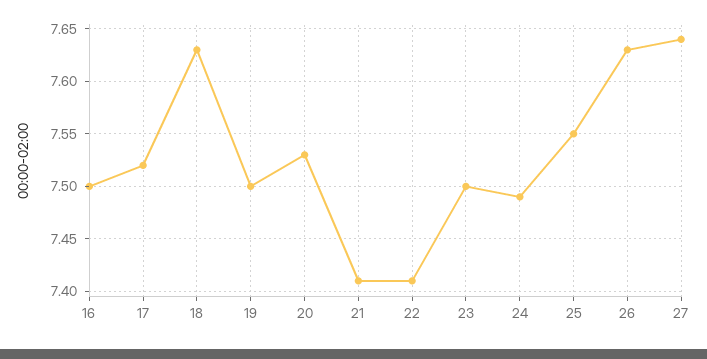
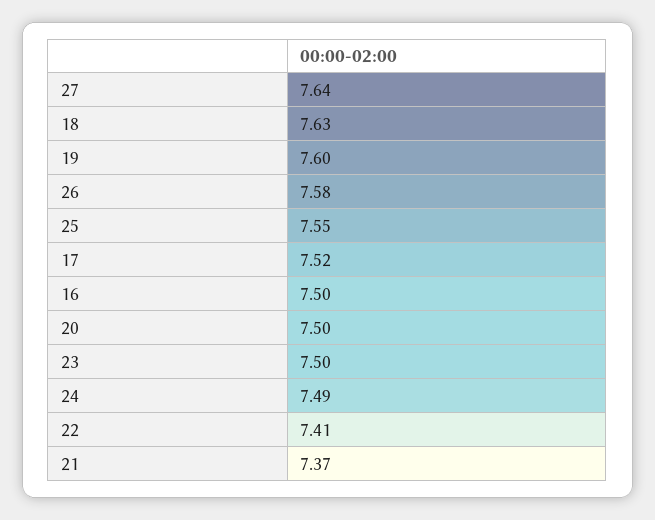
19: 7.5 -> 7.6
20: 7.53 -> 7.5
21: 7.41 -> 7.37
26: 7.63 -> 7.58

